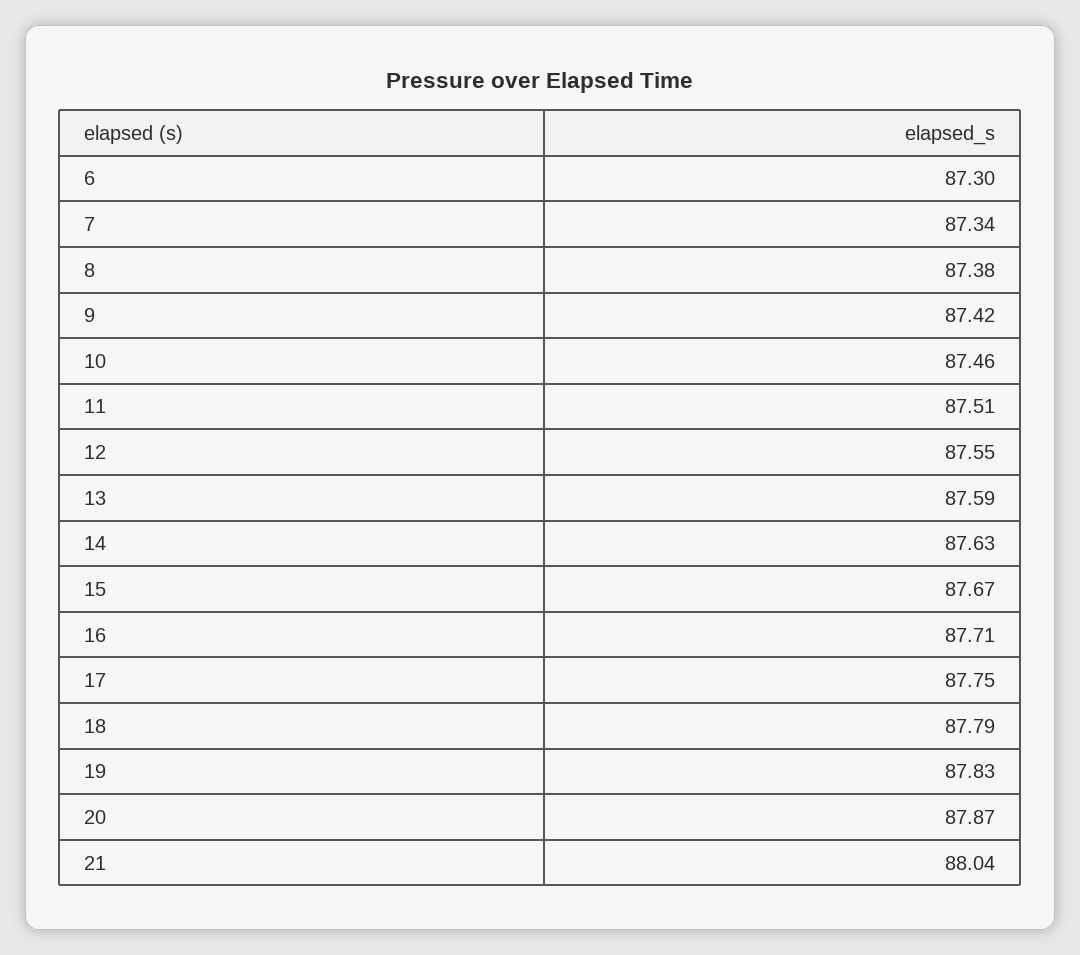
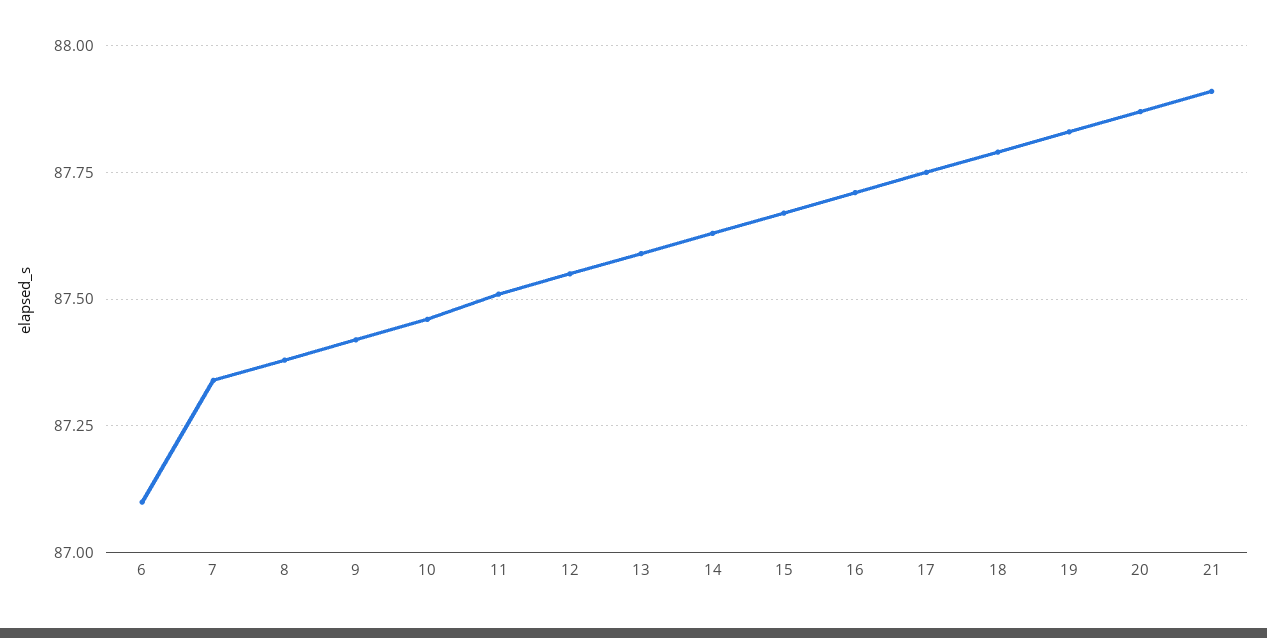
6: 87.3 -> 87.1
21: 88.04 -> 87.9

